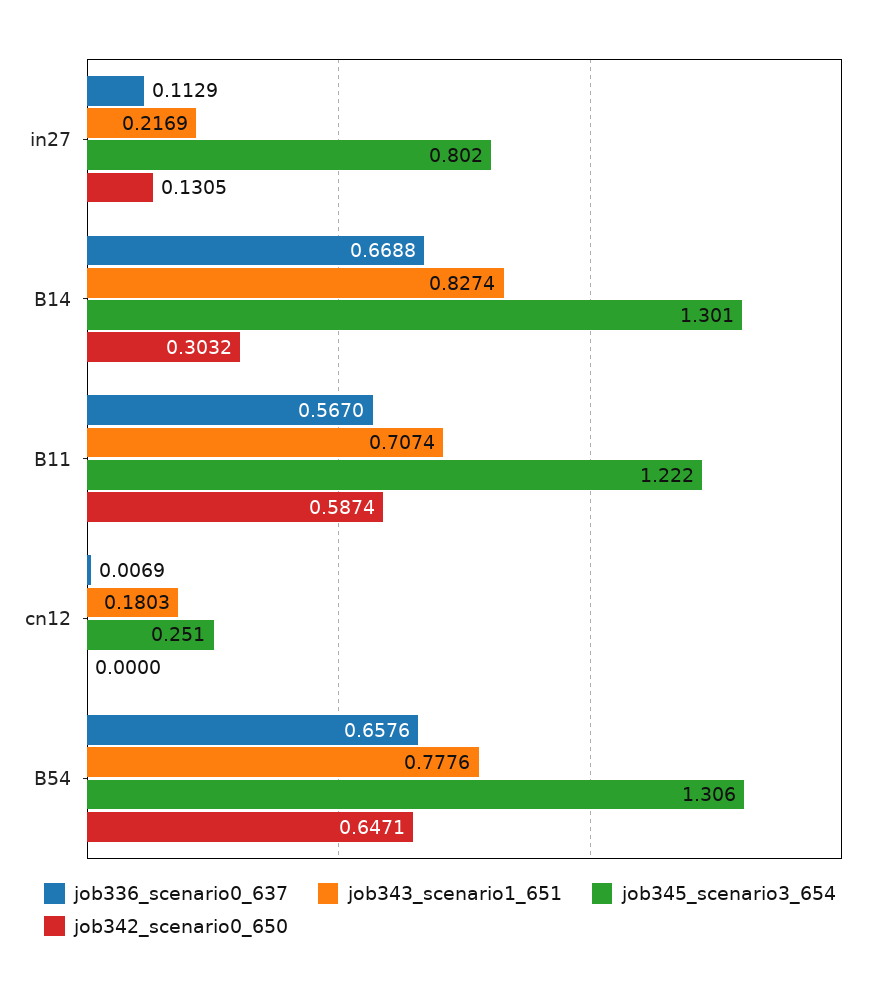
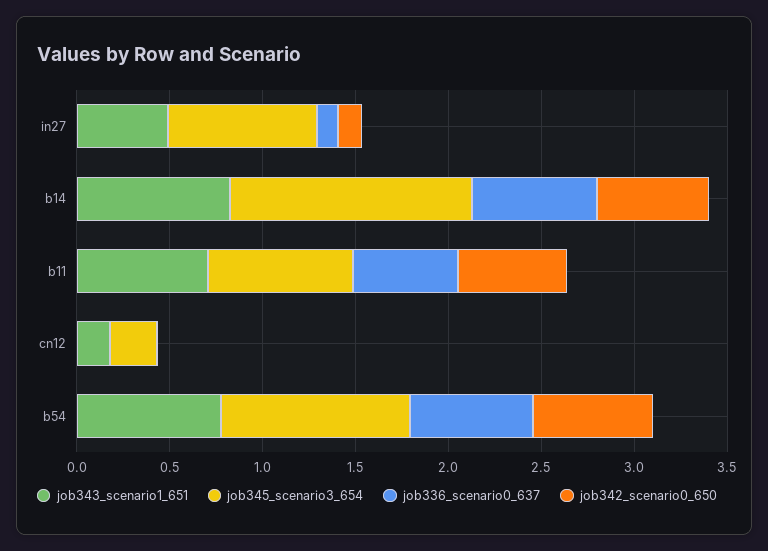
job343_scenario1_651, in27: 0.2169 -> 0.5
job342_scenario0_650, B14: 0.3032 -> 0.6
job345_scenario3_654, B11: 1.222 -> 0.8
job345_scenario3_654, B54: 1.306 -> 1

